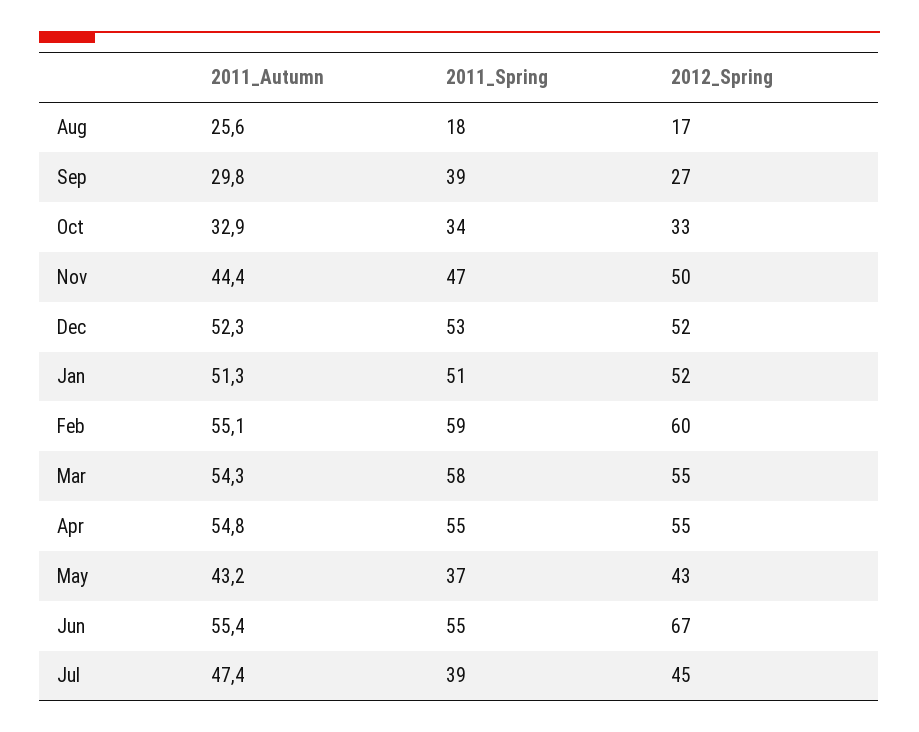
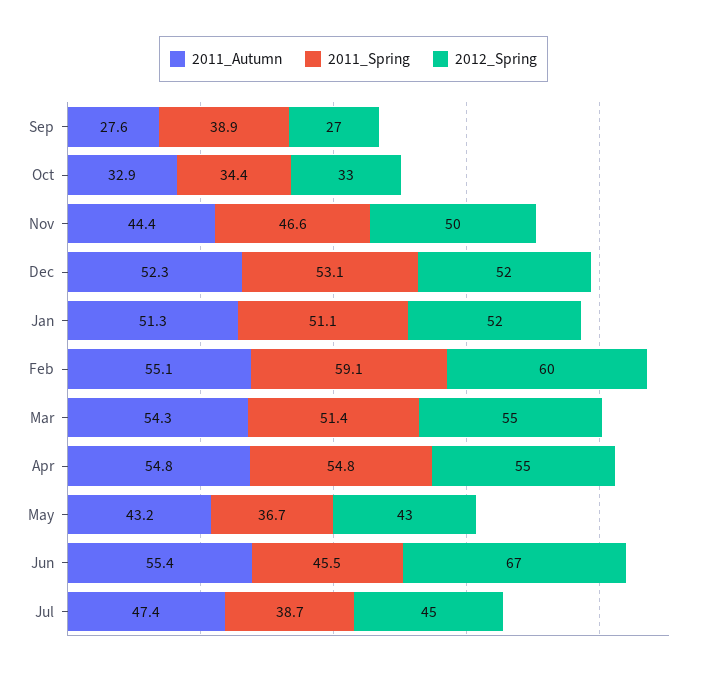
2011_Autumn, Aug: 25.6 -> none
2011_Spring, Aug: 18 -> none
2012_Spring, Aug: 17 -> none
2011_Autumn, Sep: 29.8 -> 27.6
2011_Spring, Mar: 58 -> 51.4
2011_Spring, Jun: 55 -> 45.5

